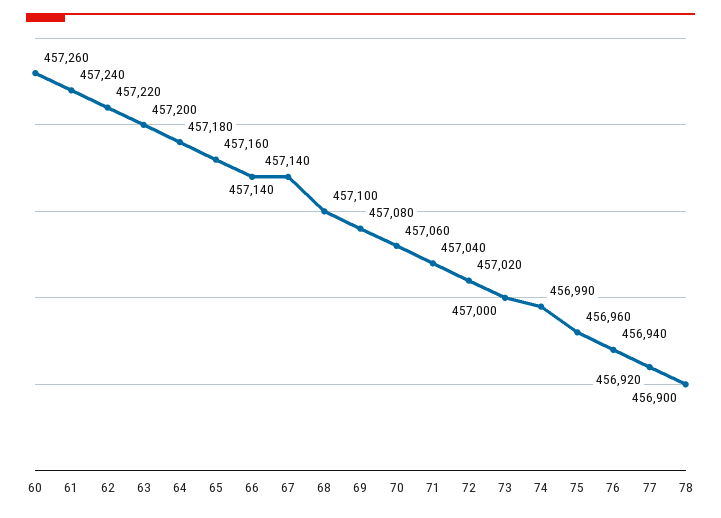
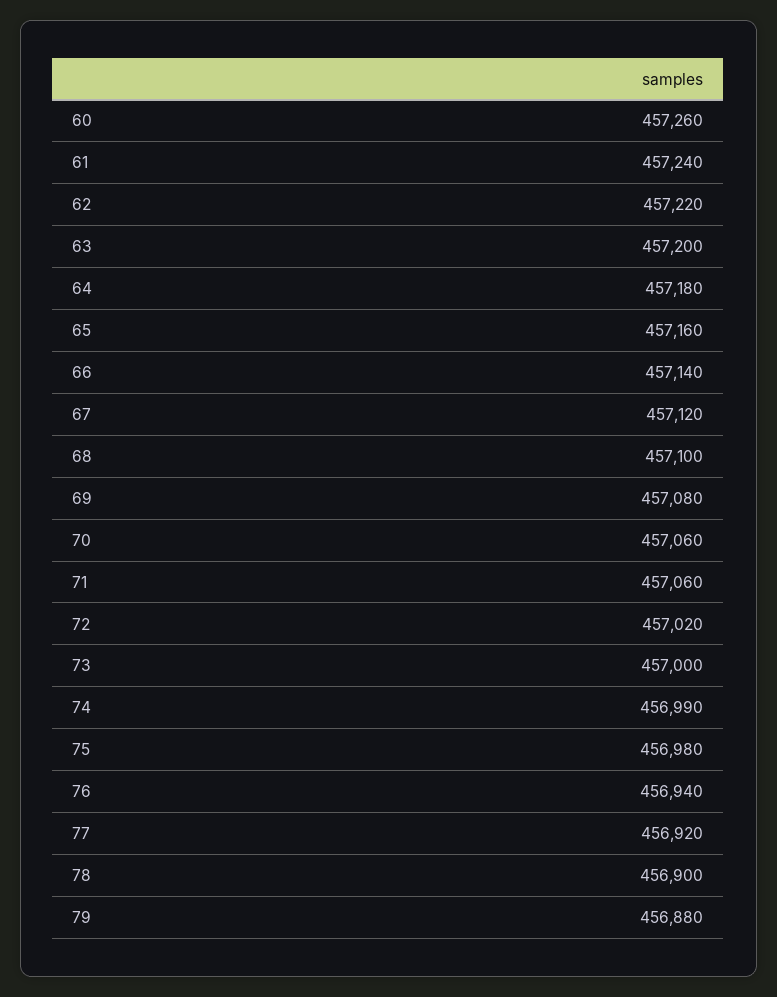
67: 457140 -> 457120
71: 457040 -> 457060
75: 456960 -> 456980
79: none -> 456880

